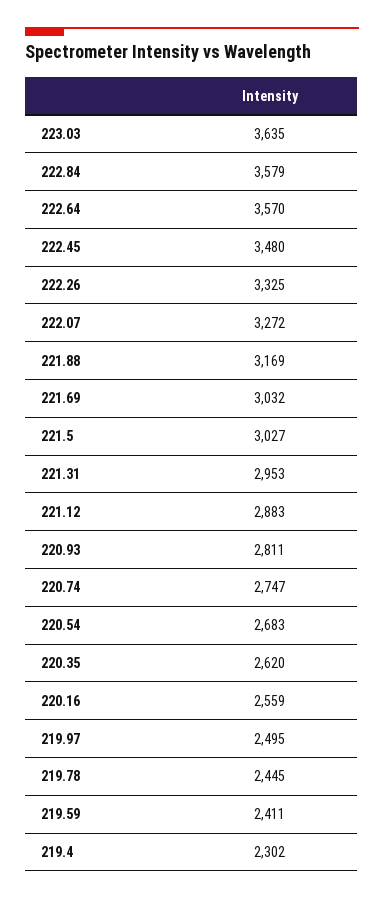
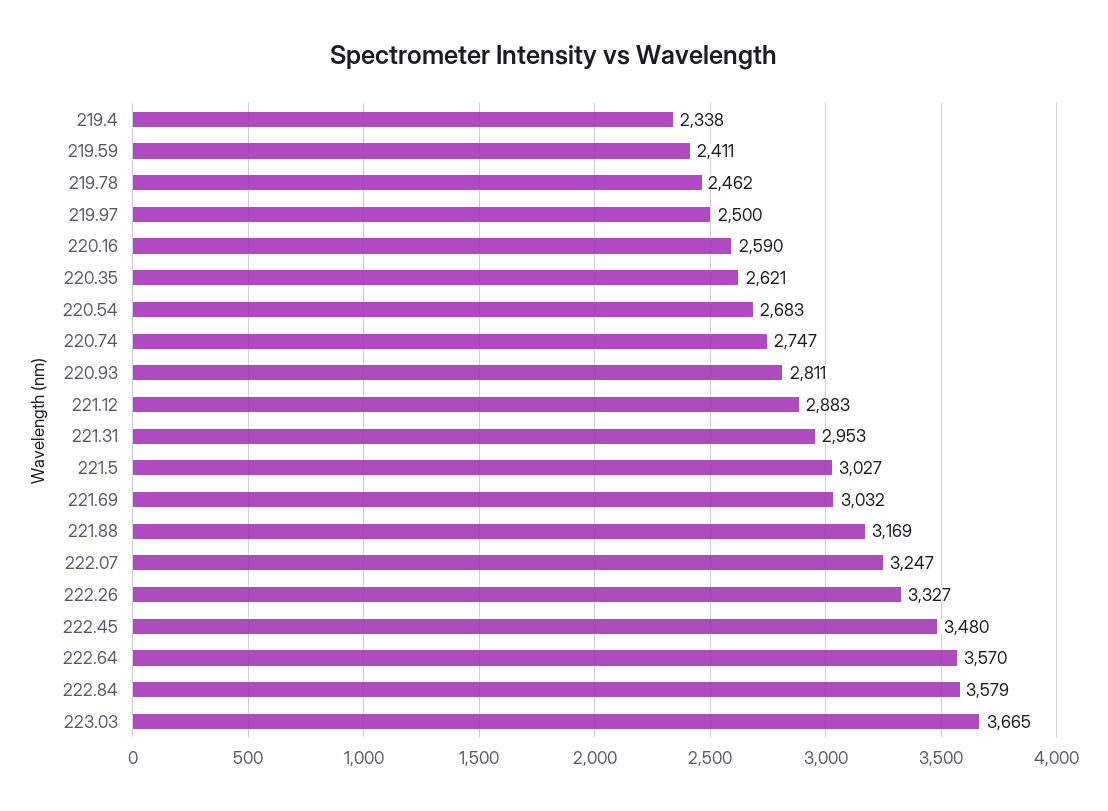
223.03: 3635 -> 3665
222.26: 3325 -> 3327
222.07: 3272 -> 3247
220.35: 2620 -> 2621
220.16: 2559 -> 2590
219.97: 2495 -> 2500
219.78: 2445 -> 2462
219.4: 2302 -> 2338

